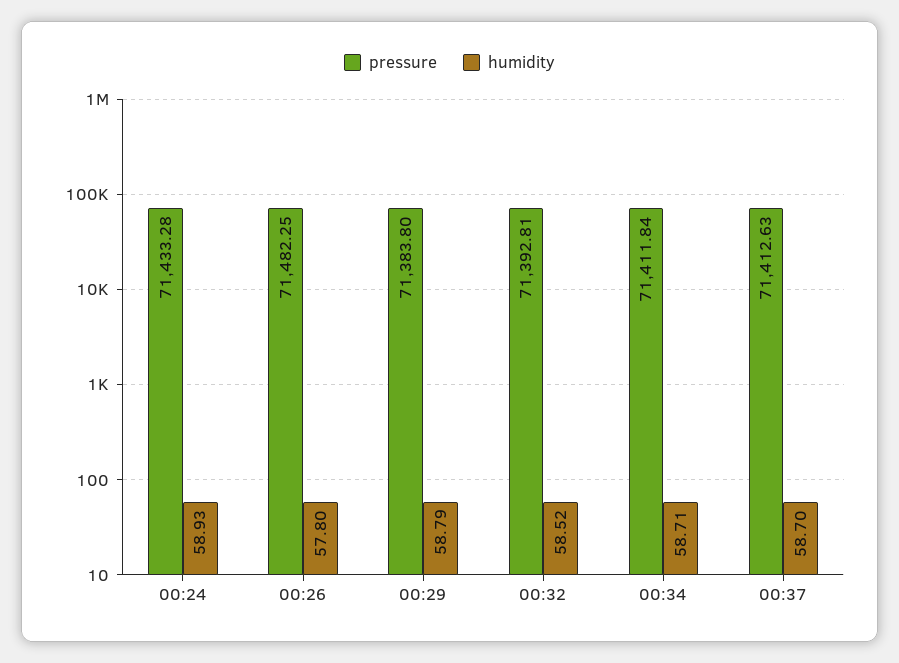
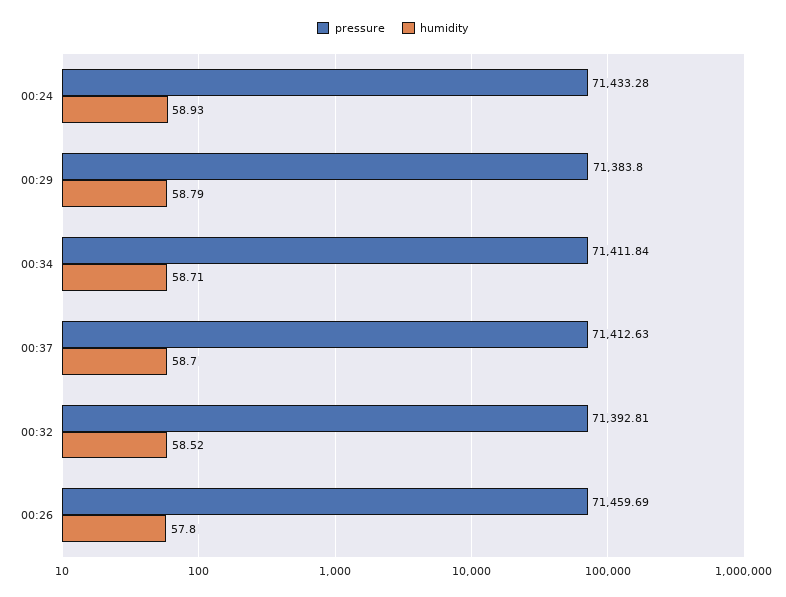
pressure, 00:26: 71482.25 -> 71459.69

